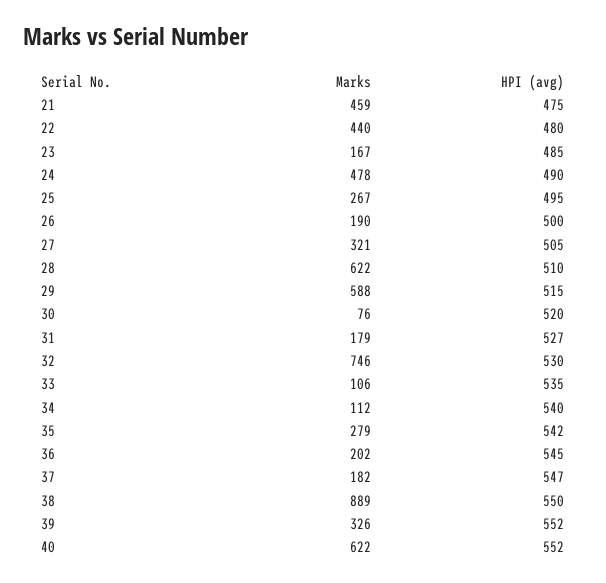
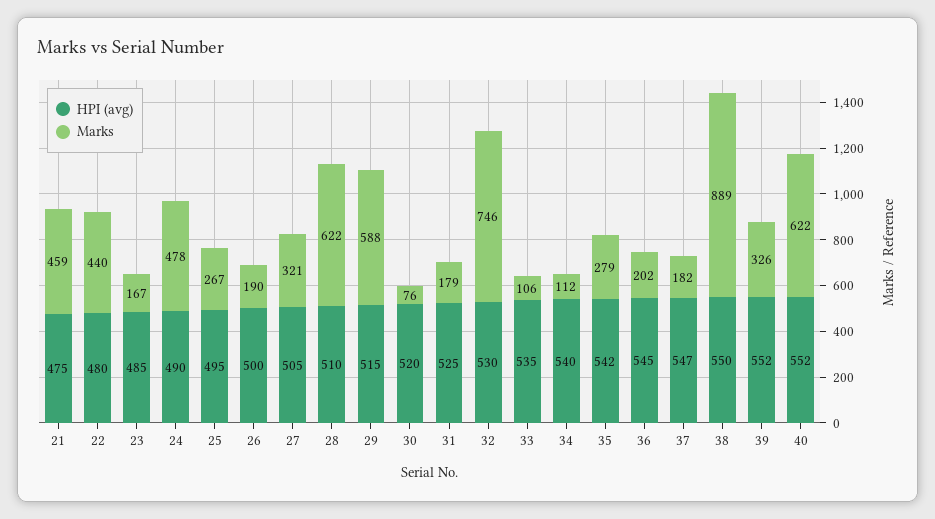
HPI (avg), 31: 527 -> 525

